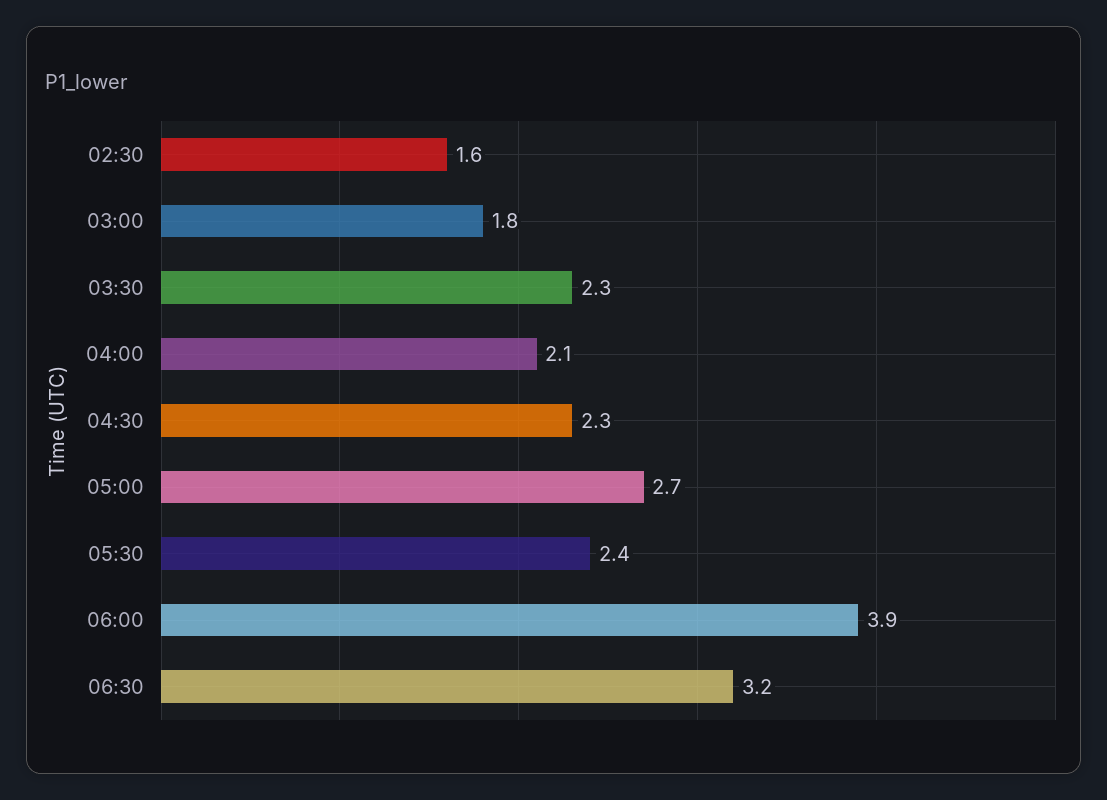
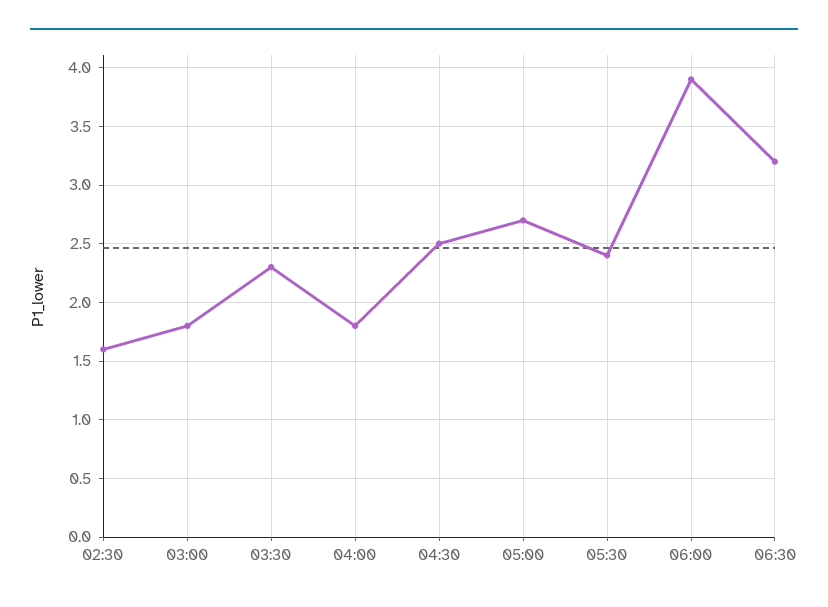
04:00: 2.1 -> 1.8
04:30: 2.3 -> 2.5

